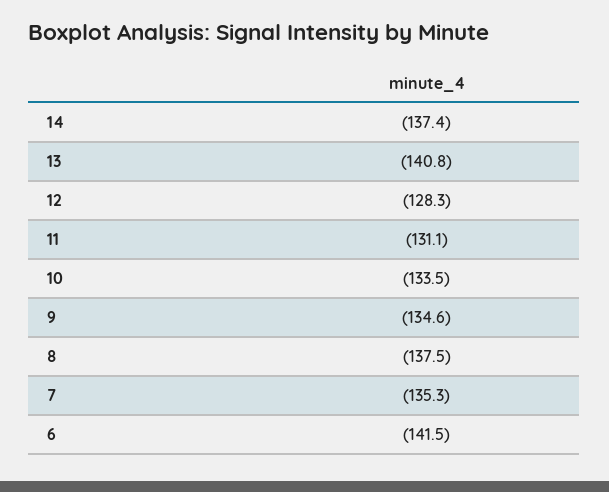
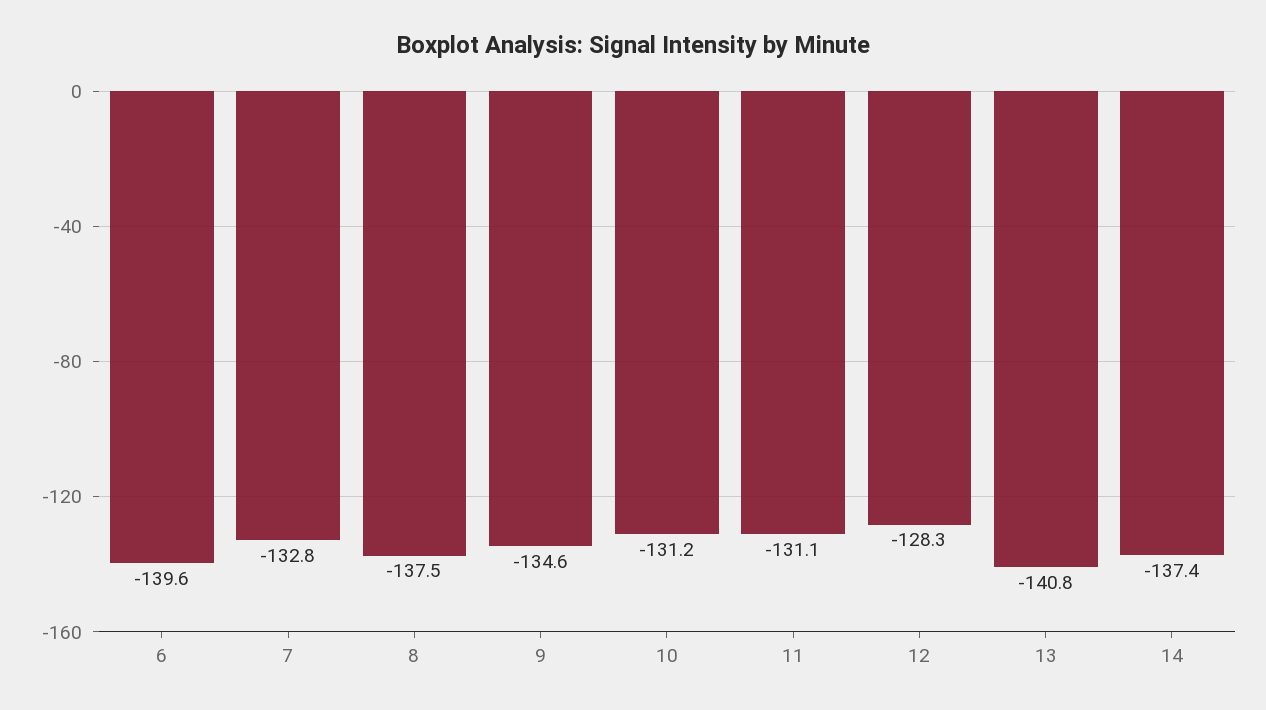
10: -133.5 -> -131.2
7: -135.3 -> -132.8
6: -141.5 -> -139.6

